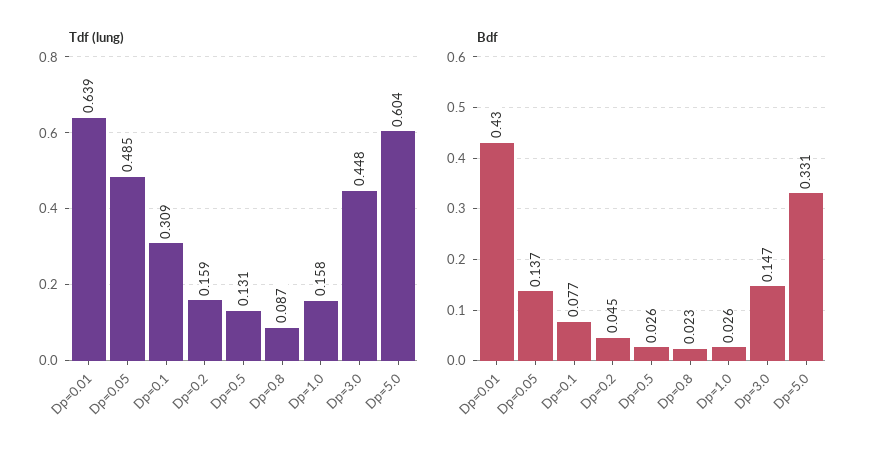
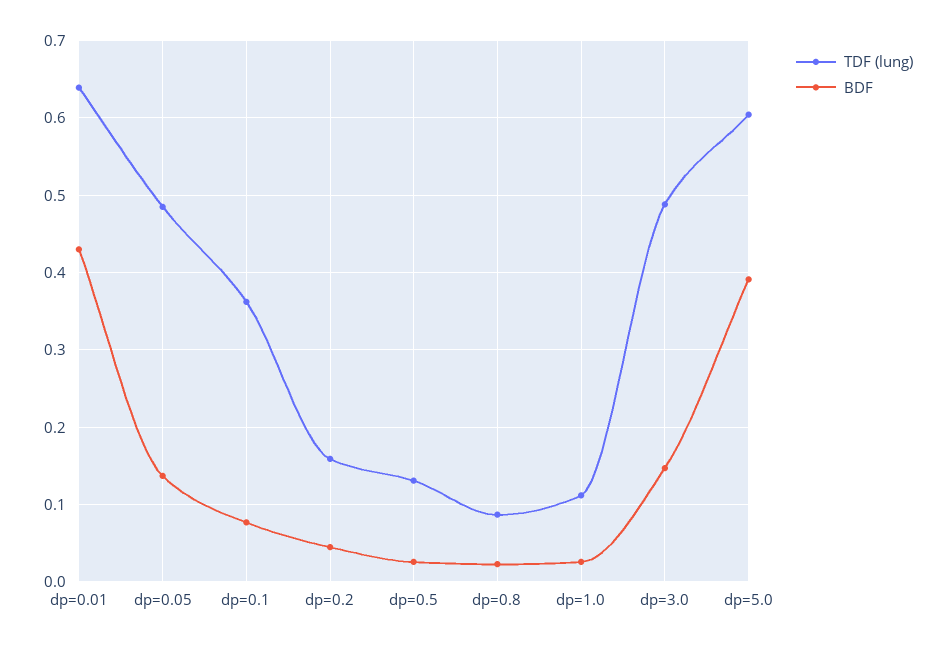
Tdf (lung), Dp=0.1: 0.309 -> 0.36
Tdf (lung), Dp=1.0: 0.158 -> 0.11
Tdf (lung), Dp=3.0: 0.448 -> 0.49
Bdf, Dp=5.0: 0.331 -> 0.39

